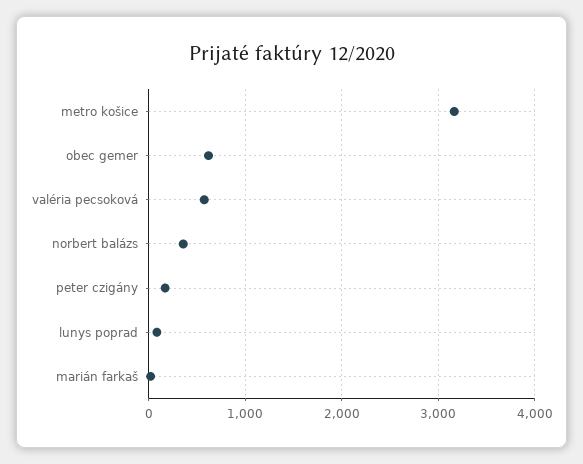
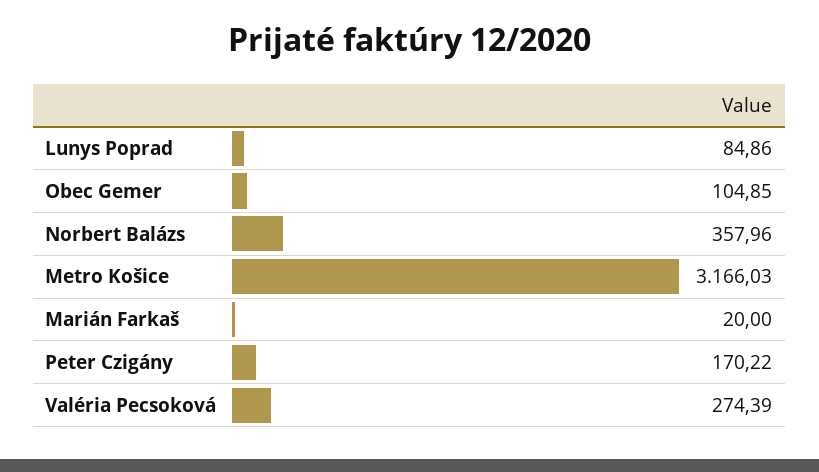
obec gemer: 600 -> 104.85
valéria pecsoková: 600 -> 274.39

